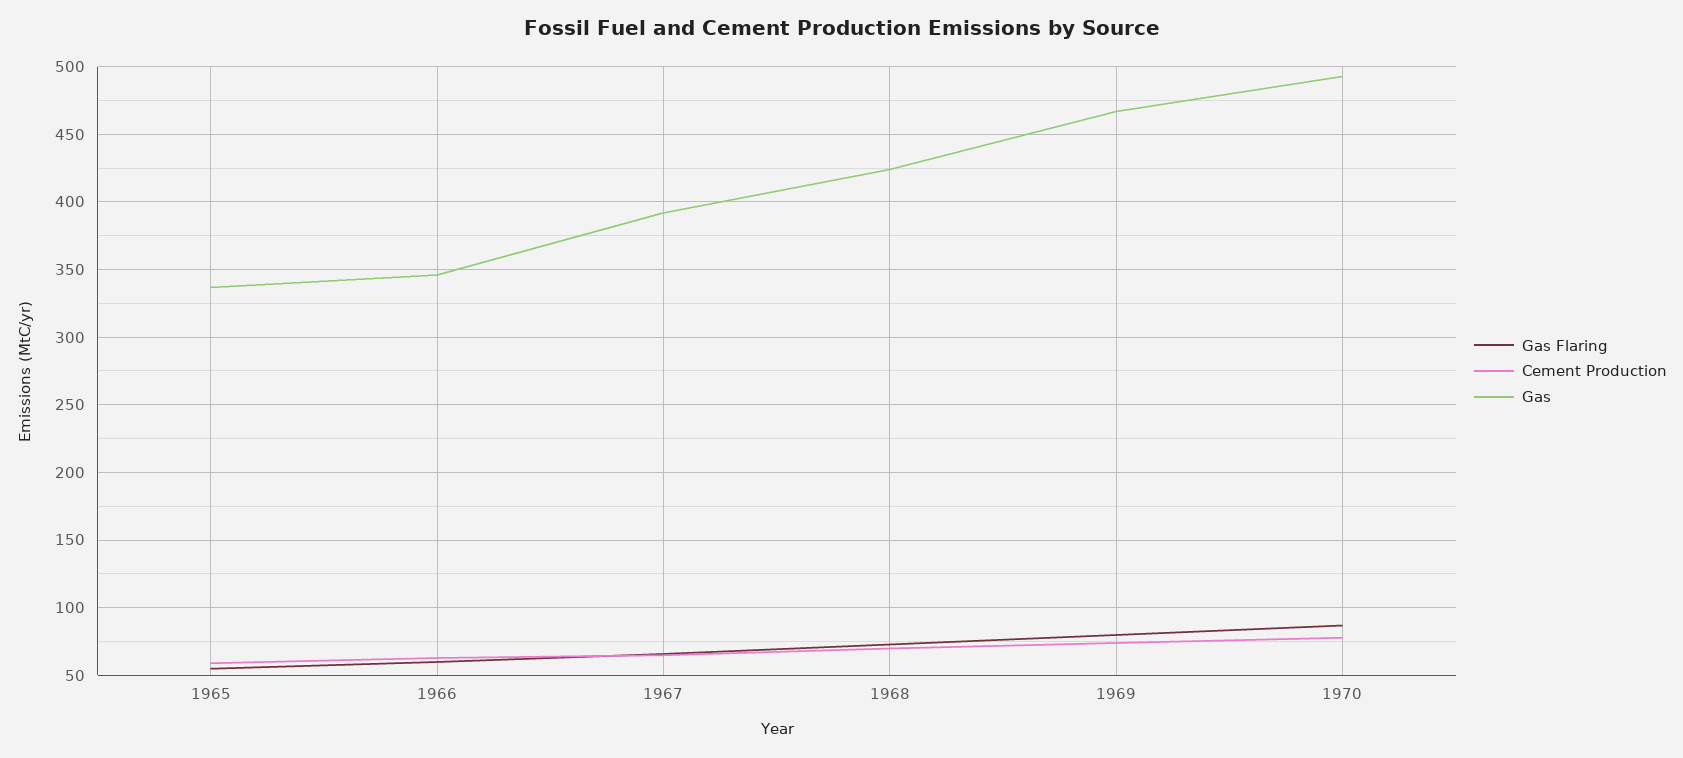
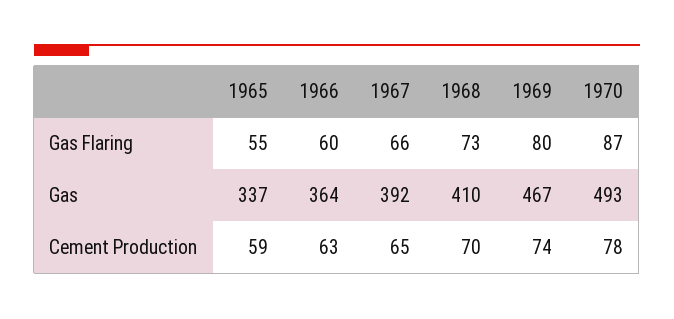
Gas, 1966: 345 -> 364
Gas, 1968: 425 -> 410

